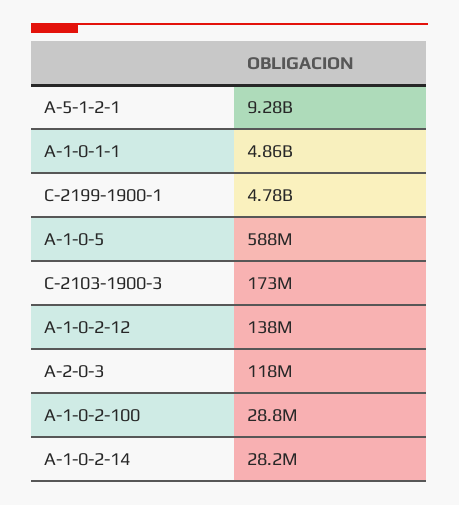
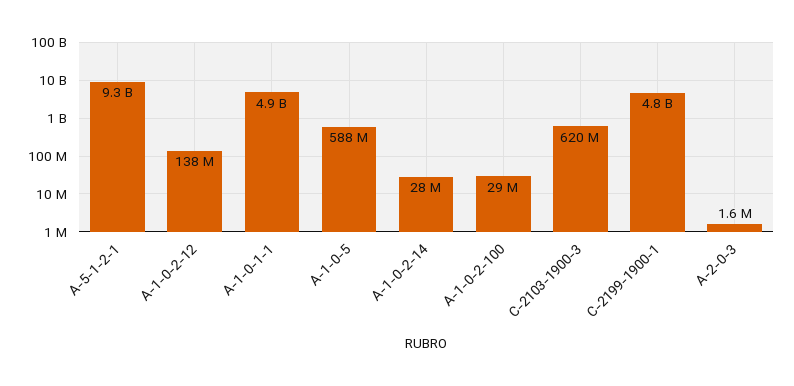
C-2103-1900-3: 173000000 -> 620000000
A-2-0-3: 118000000 -> 1600000

